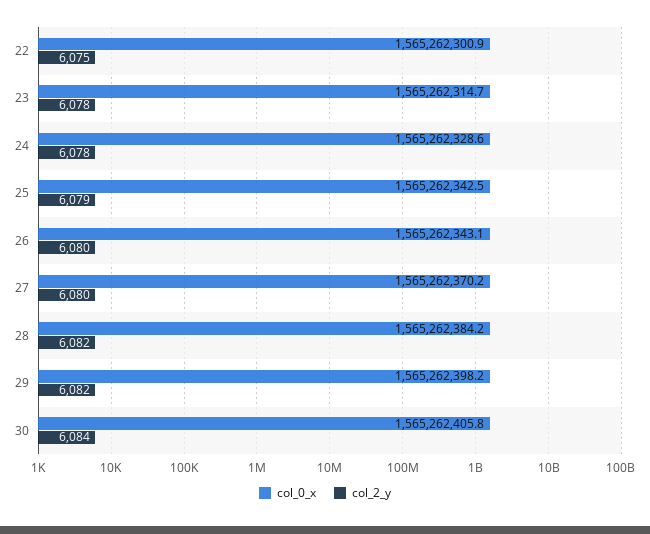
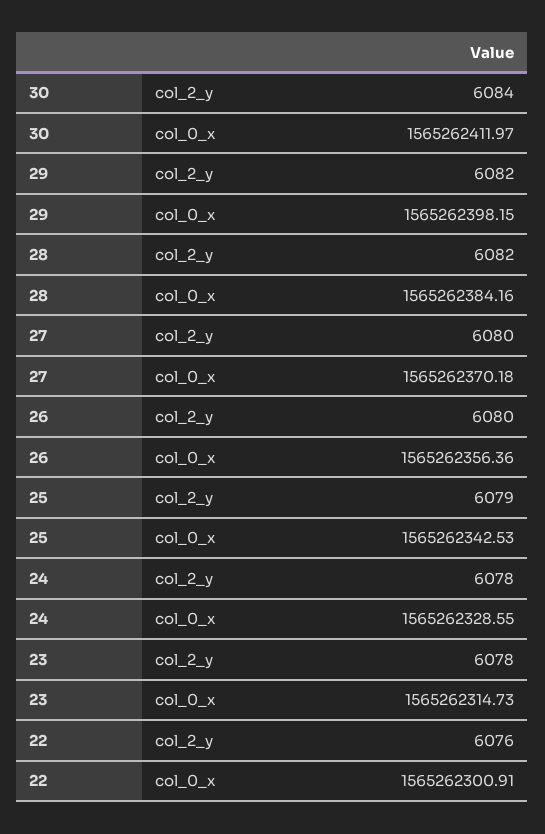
col_2_y, 22: 6075 -> 6076
col_0_x, 26: 1565262343.1 -> 1565262356.36
col_0_x, 30: 1565262405.8 -> 1565262411.97

